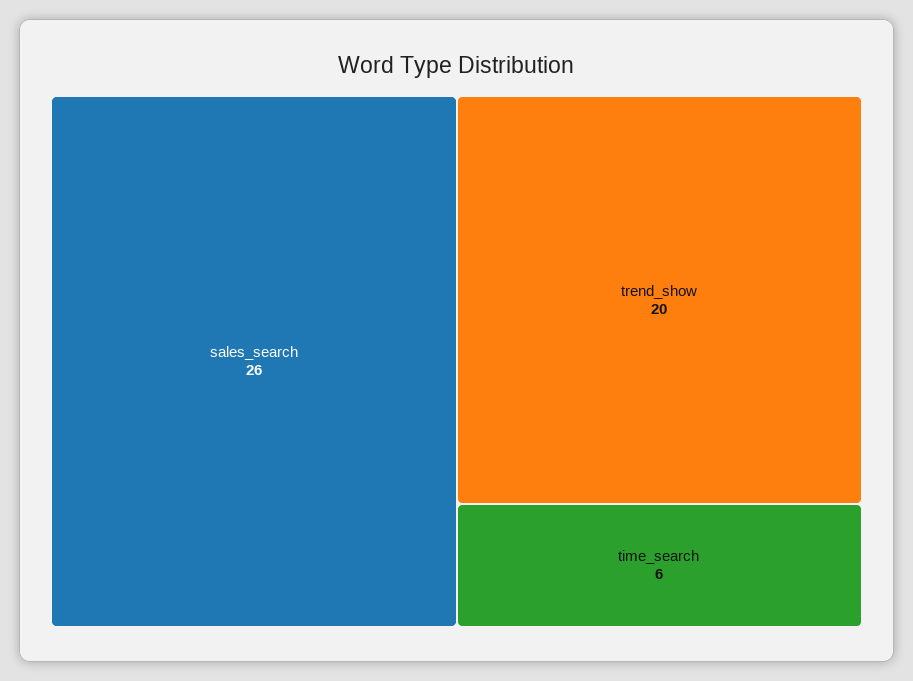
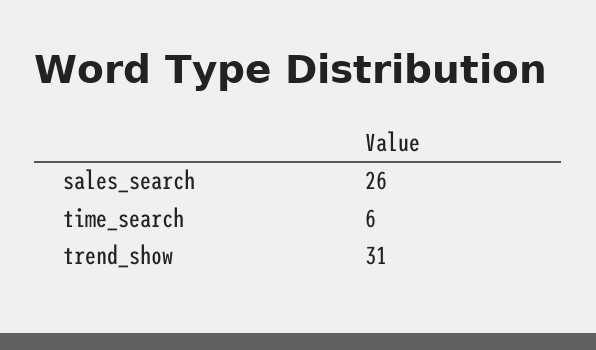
trend_show: 20 -> 31

